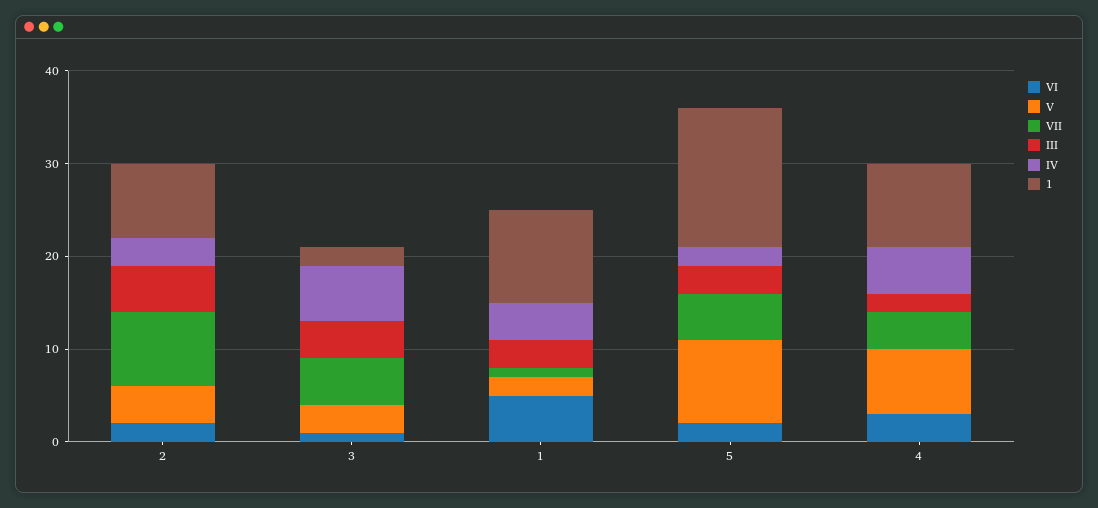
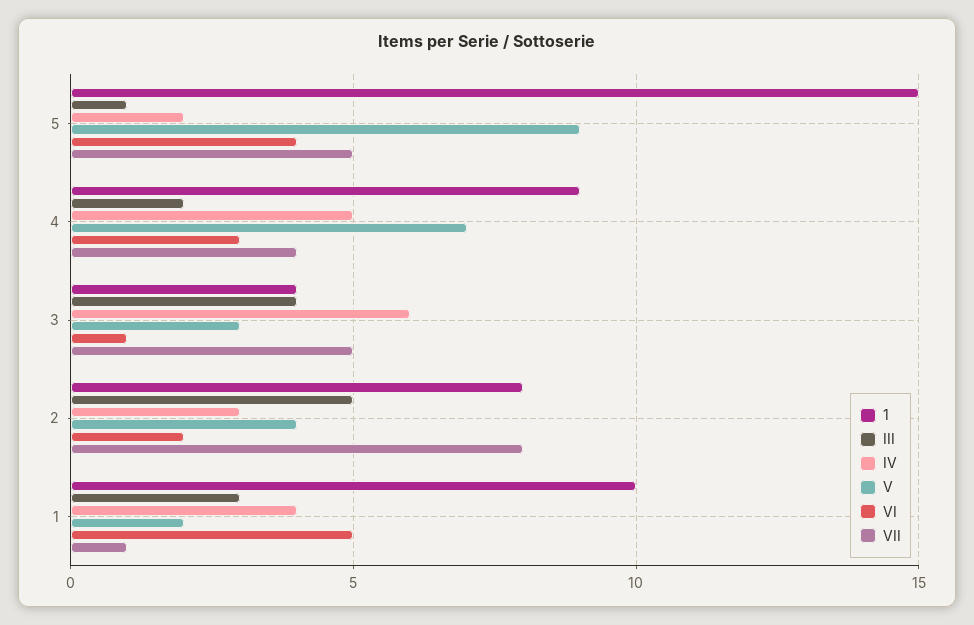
1, 3: 2 -> 4
VI, 5: 2 -> 4
III, 5: 3 -> 1

